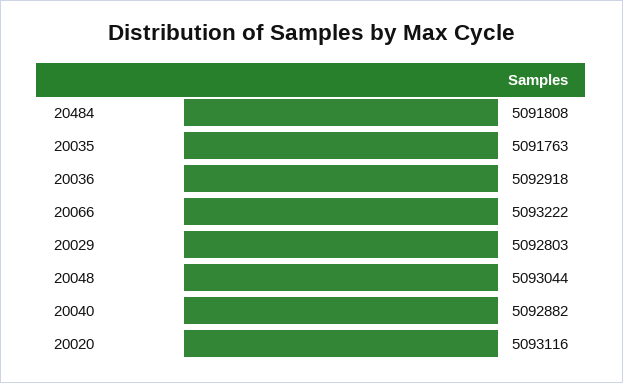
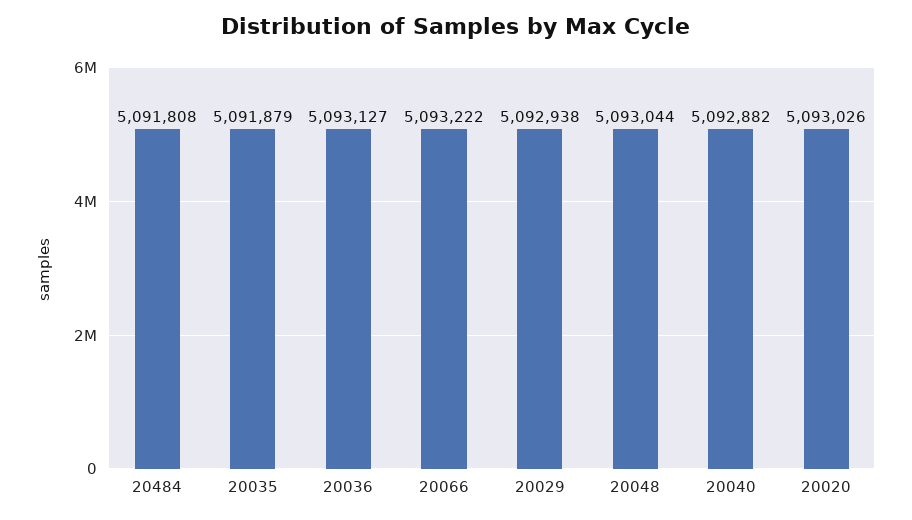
20035: 5091763 -> 5091879
20036: 5092918 -> 5093127
20029: 5092803 -> 5092938
20020: 5093116 -> 5093026

